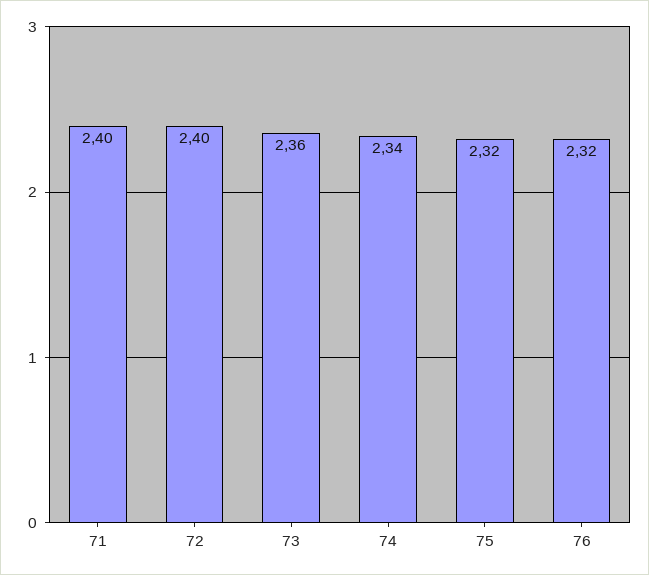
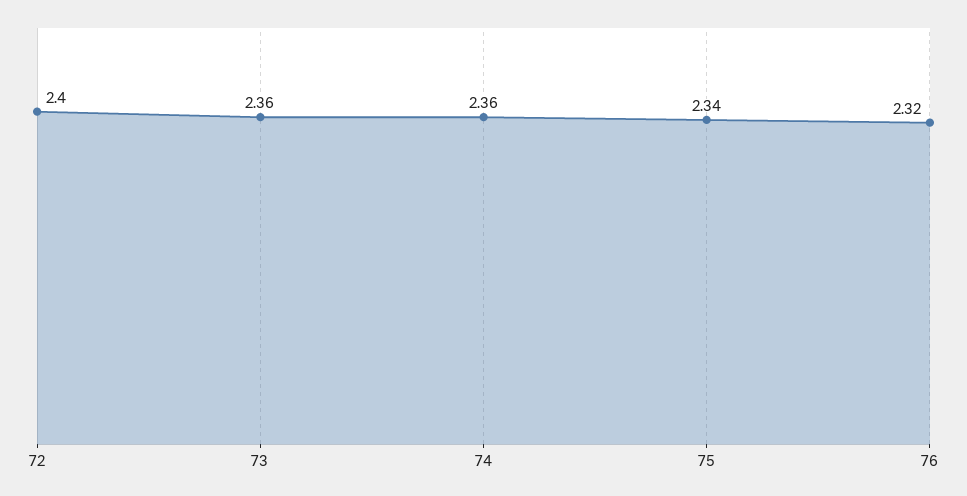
71: 2.4 -> none
74: 2.34 -> 2.36
75: 2.32 -> 2.34

